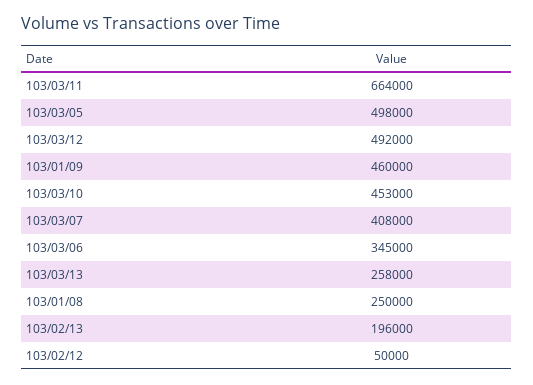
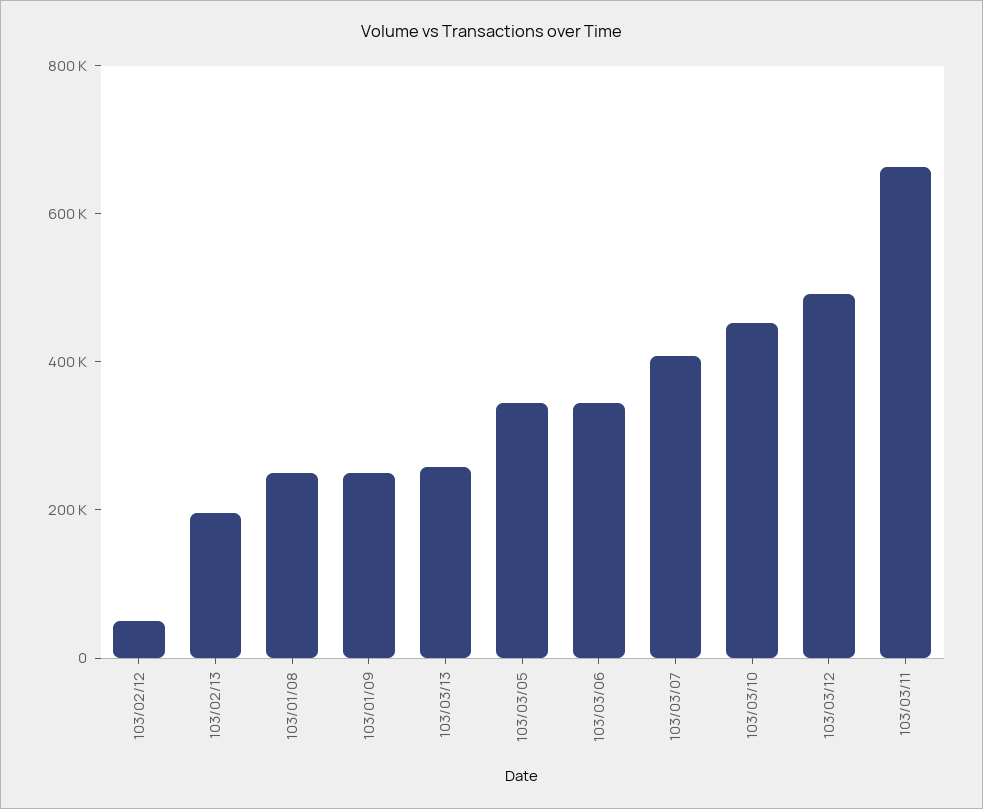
103/03/05: 498000 -> 350000
103/01/09: 460000 -> 250000

